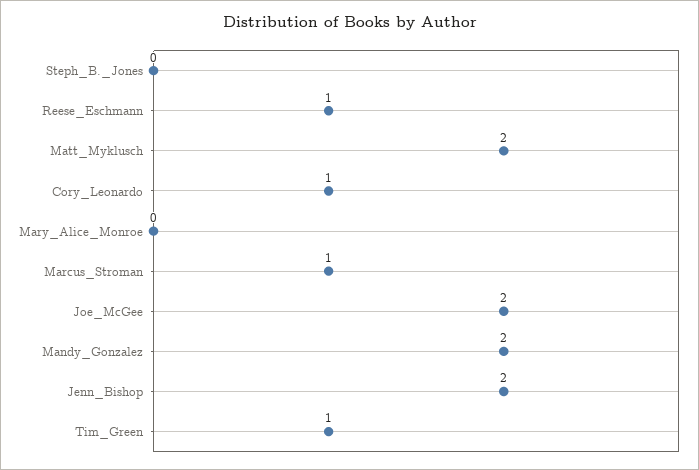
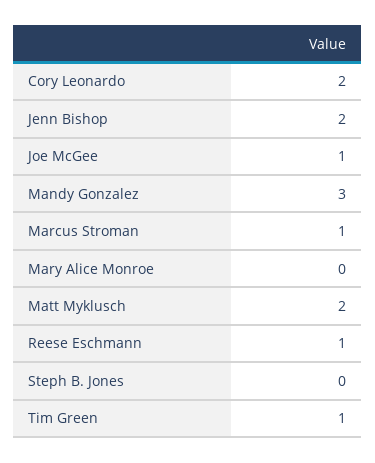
Cory_Leonardo: 1 -> 2
Joe_McGee: 2 -> 1
Mandy_Gonzalez: 2 -> 3

